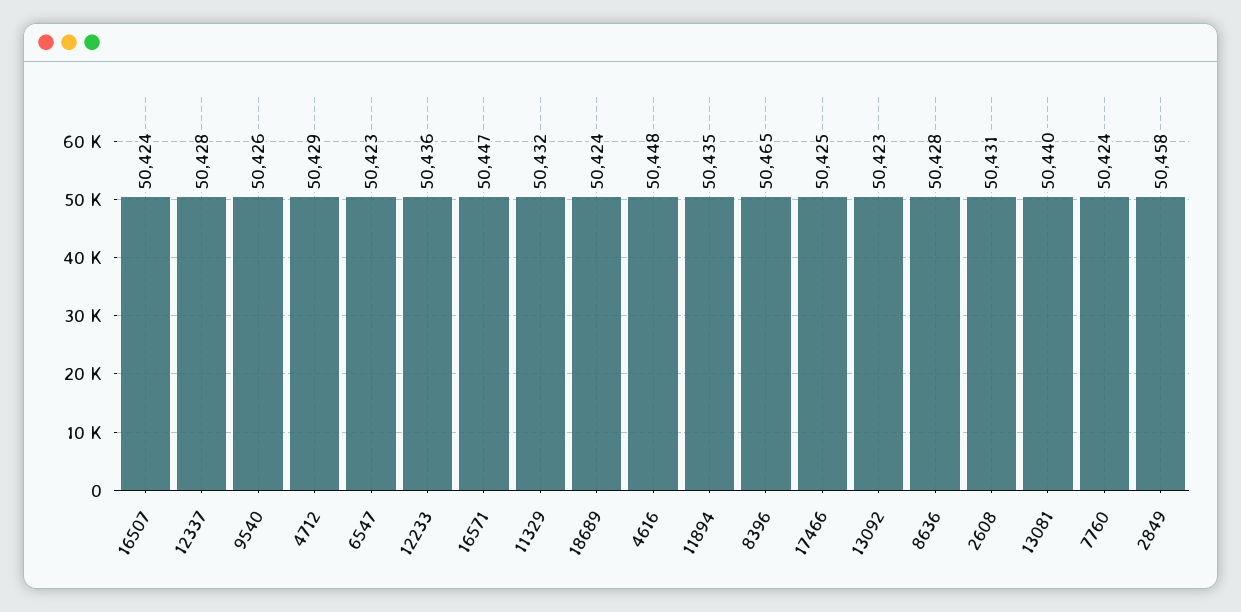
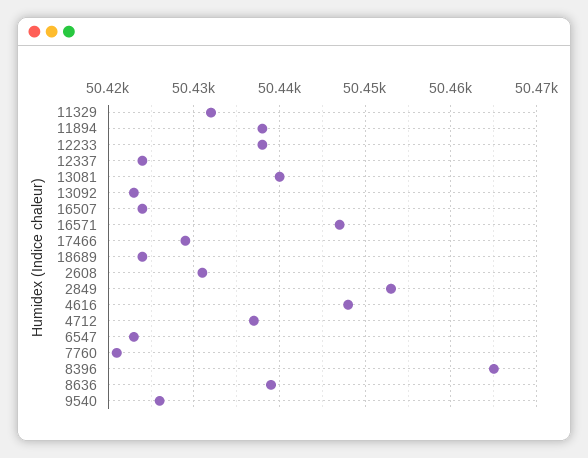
12337: 50428 -> 50424
4712: 50429 -> 50437
12233: 50436 -> 50438
11894: 50435 -> 50438
17466: 50425 -> 50429
8636: 50428 -> 50439
7760: 50424 -> 50421
2849: 50458 -> 50453

